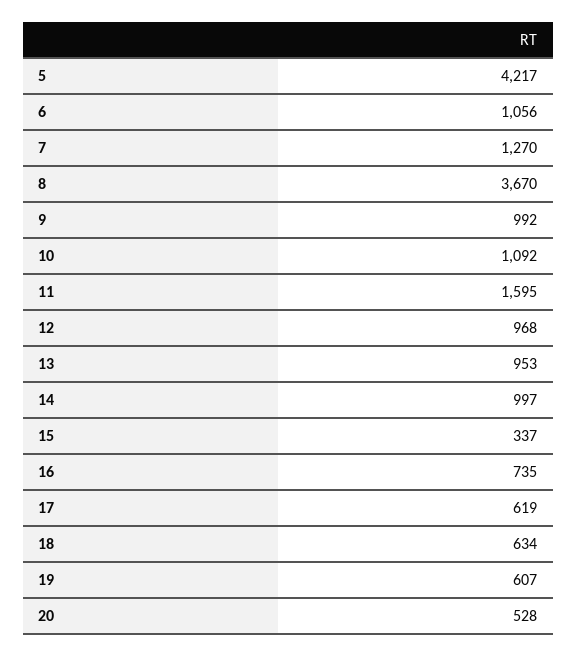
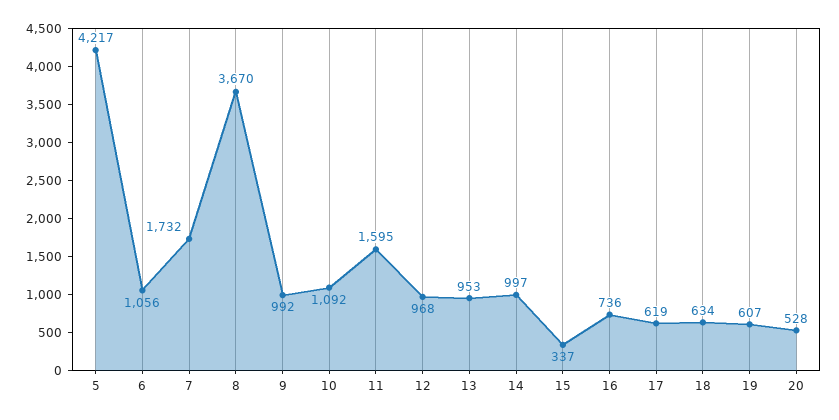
7: 1270 -> 1732
16: 735 -> 736

